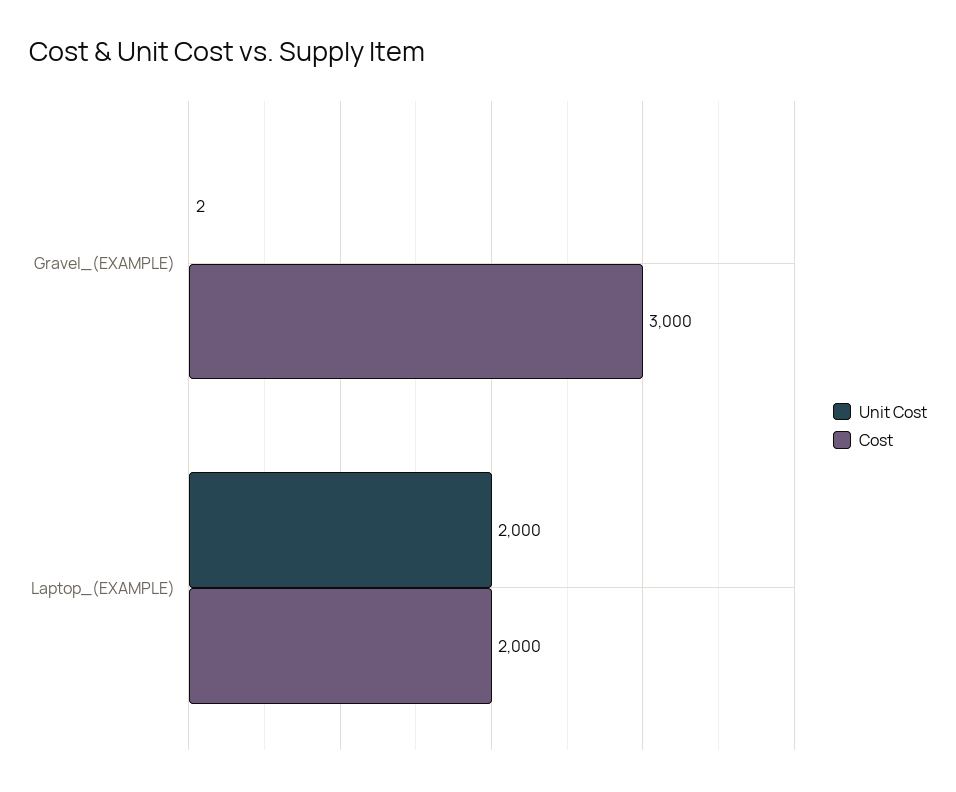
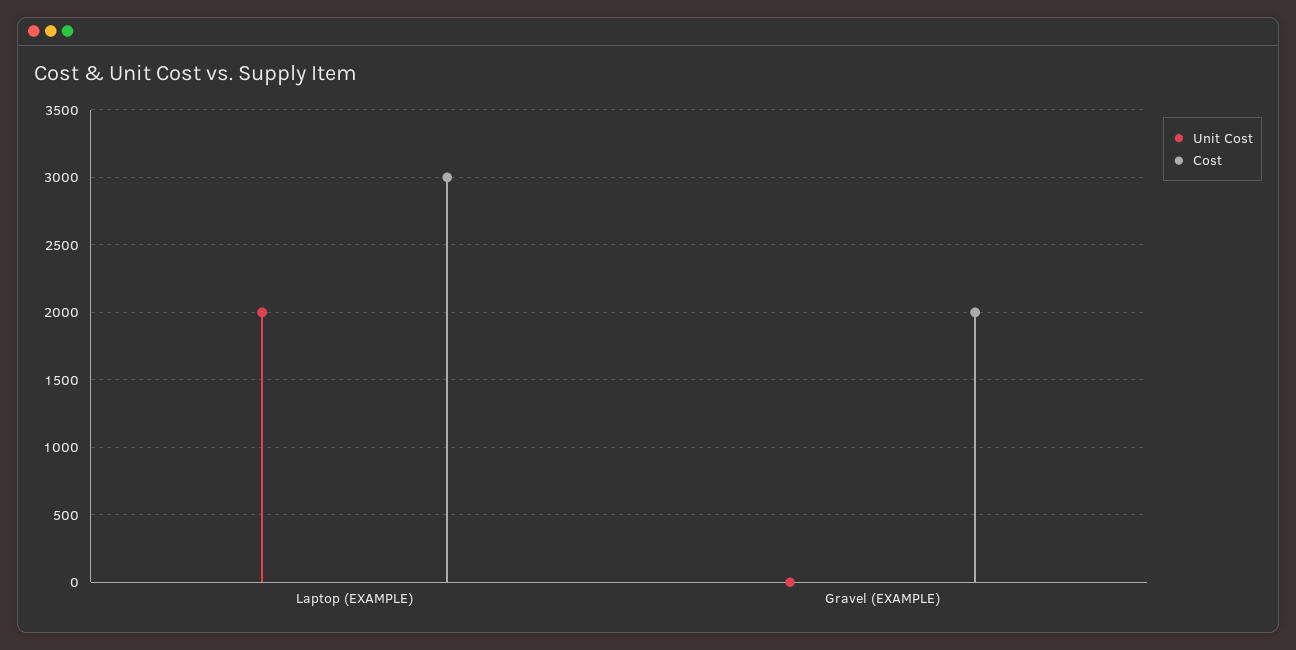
Cost, Gravel_(EXAMPLE): 3000 -> 2000
Cost, Laptop_(EXAMPLE): 2000 -> 3000

